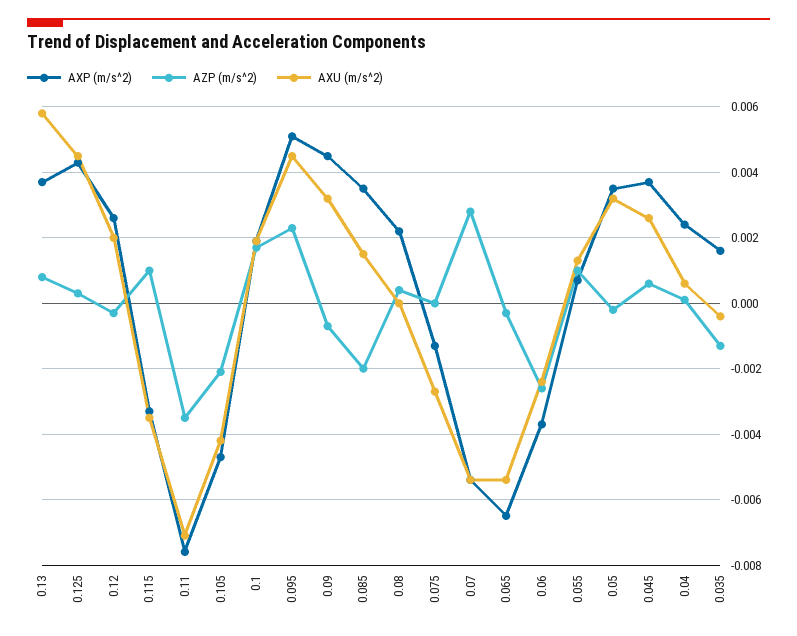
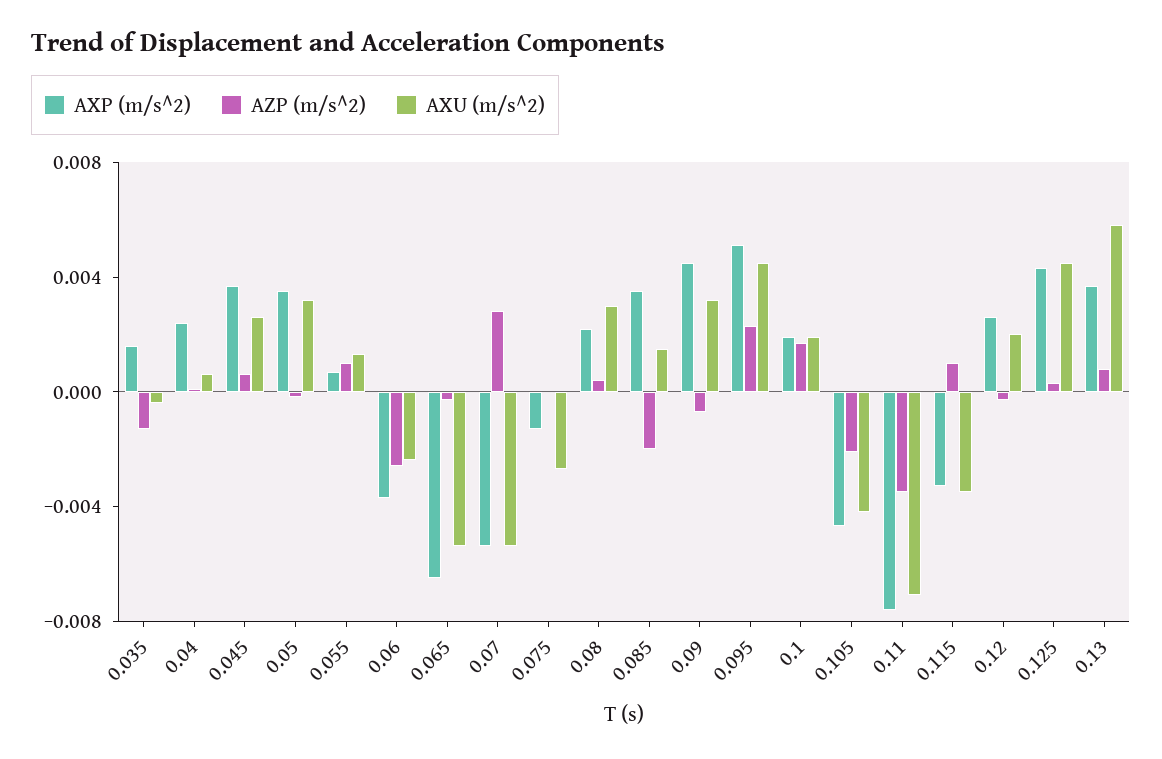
AXU (m/s^2), 0.08: 0 -> 0.003

